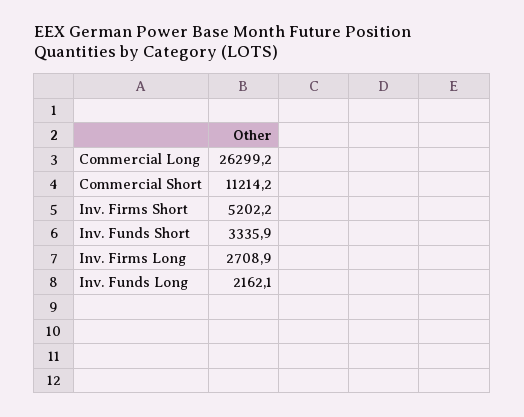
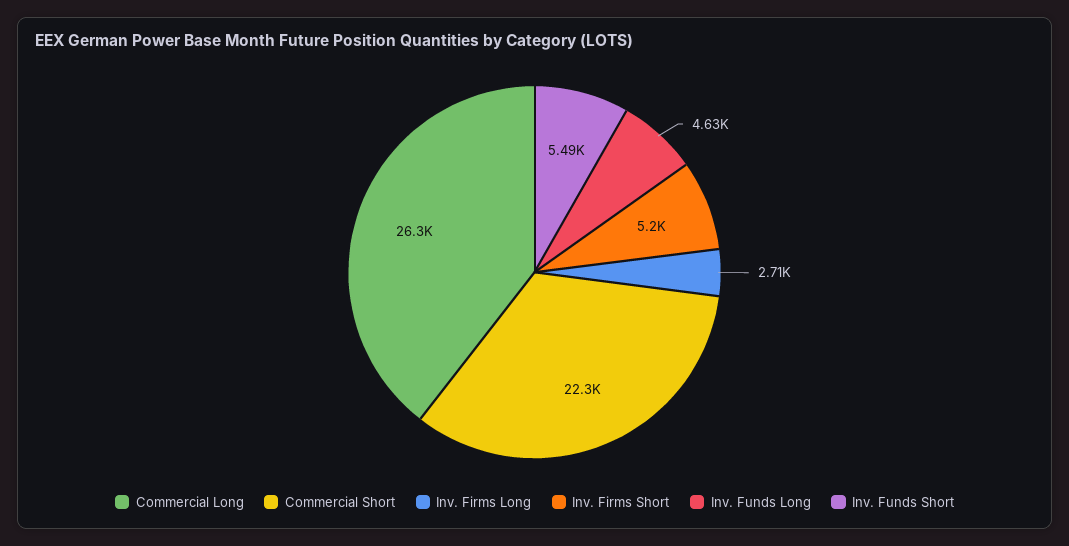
Commercial Short: 11214.2 -> 22300
Inv. Funds Short: 3335.9 -> 5490
Inv. Funds Long: 2162.1 -> 4630

